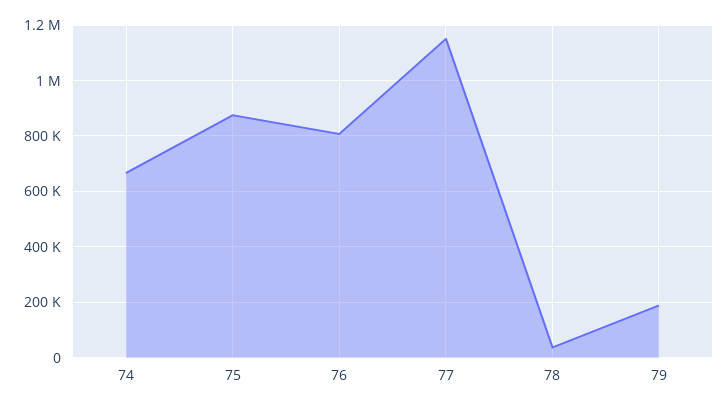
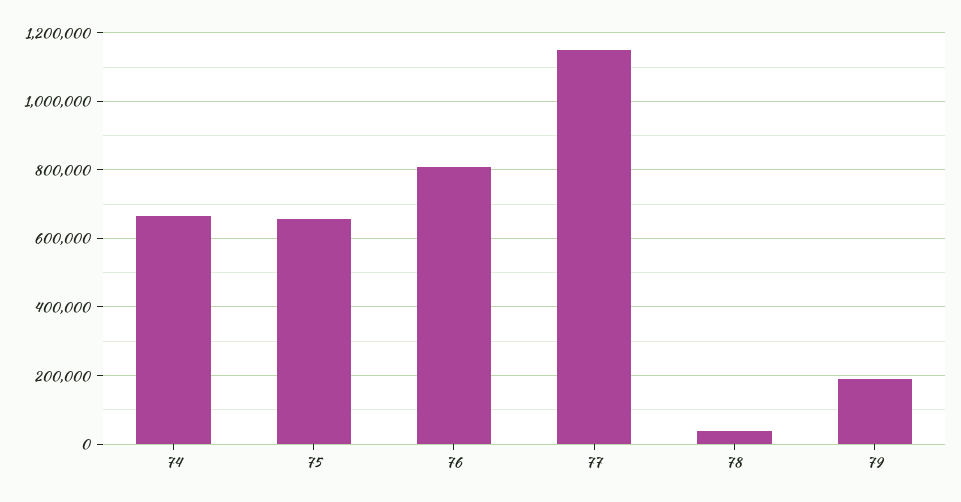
75: 875000 -> 660000

